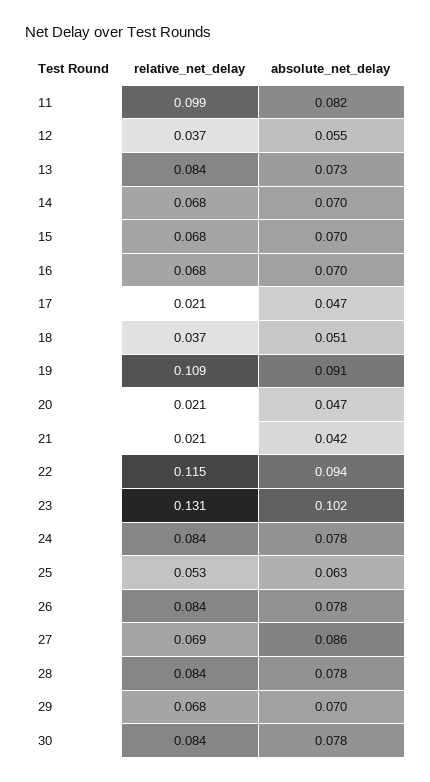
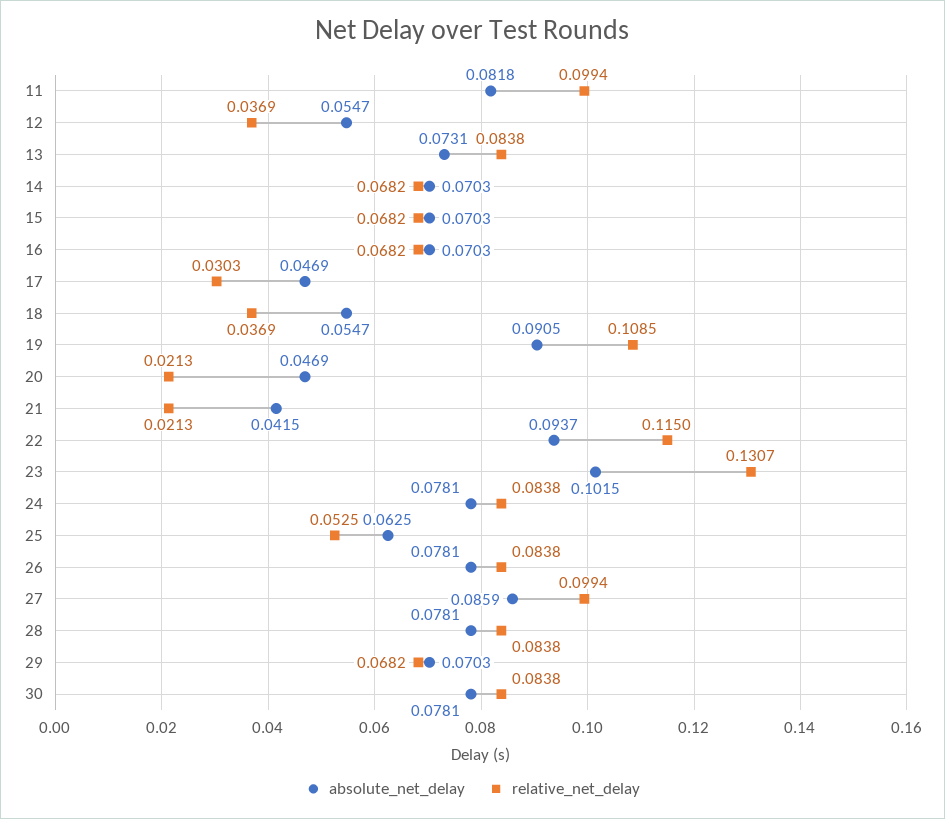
relative_net_delay, 17: 0.021 -> 0.0303
absolute_net_delay, 18: 0.051 -> 0.0547
relative_net_delay, 27: 0.069 -> 0.0994

